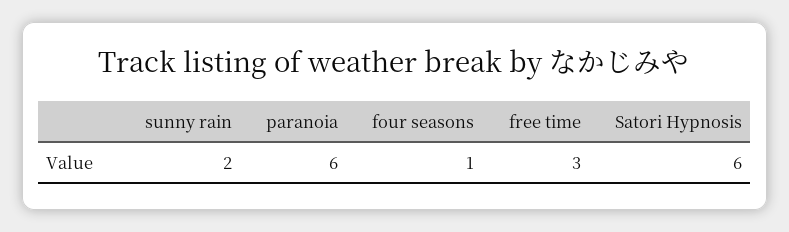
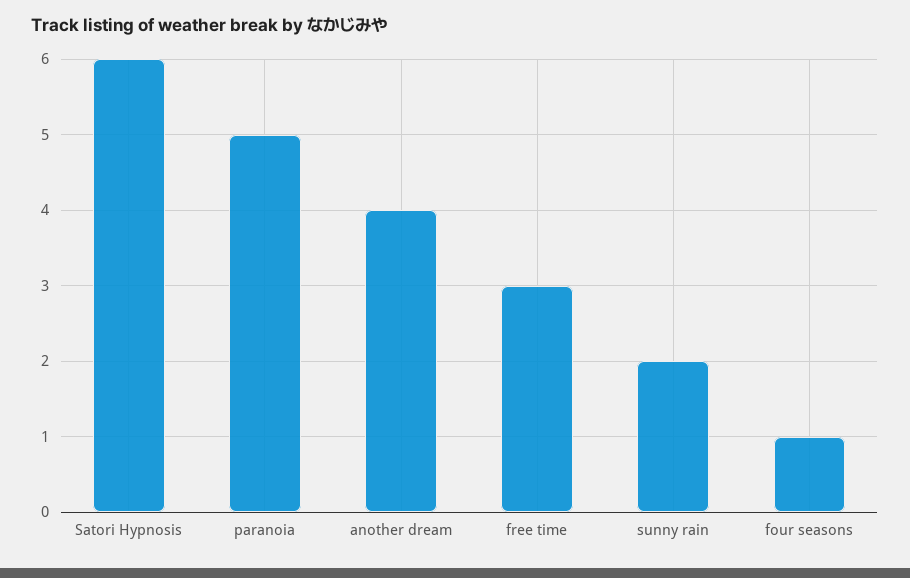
paranoia: 6 -> 5
another dream: none -> 4

